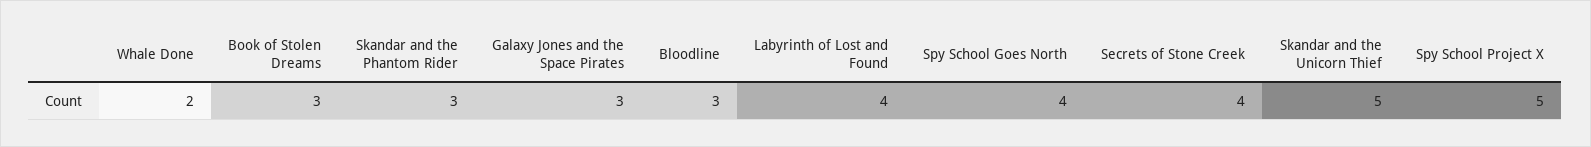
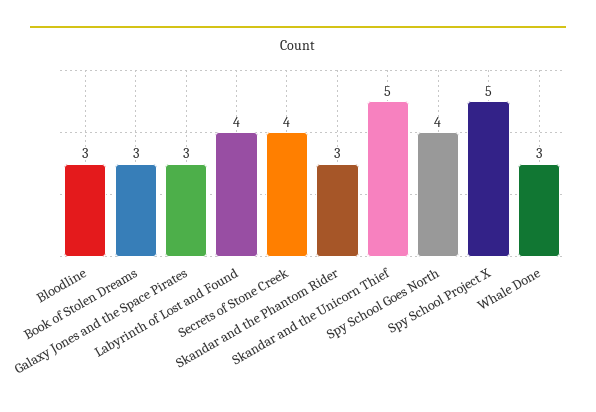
Whale Done: 2 -> 3

